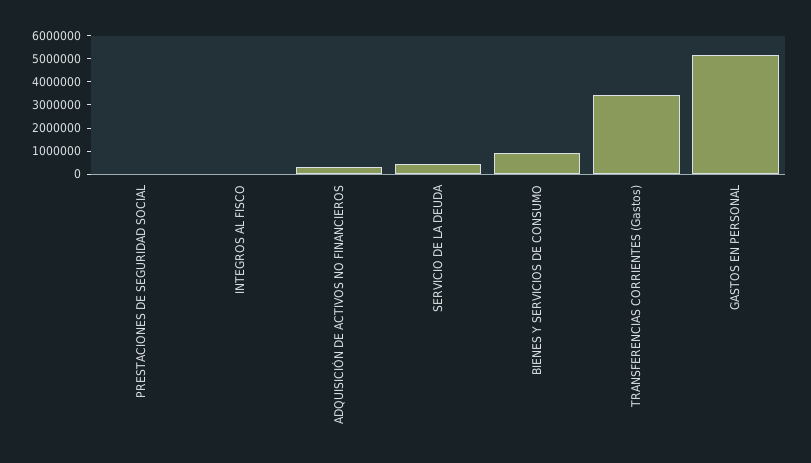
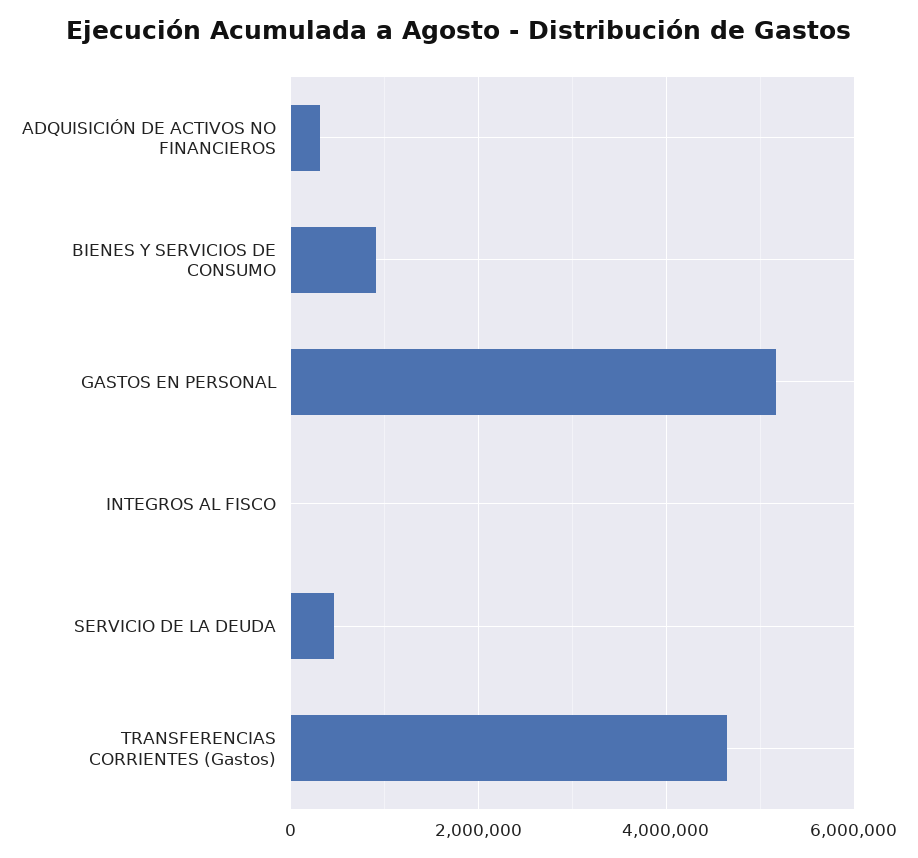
PRESTACIONES DE SEGURIDAD SOCIAL: 0 -> none
TRANSFERENCIAS CORRIENTES (Gastos): 3500000 -> 4600000

